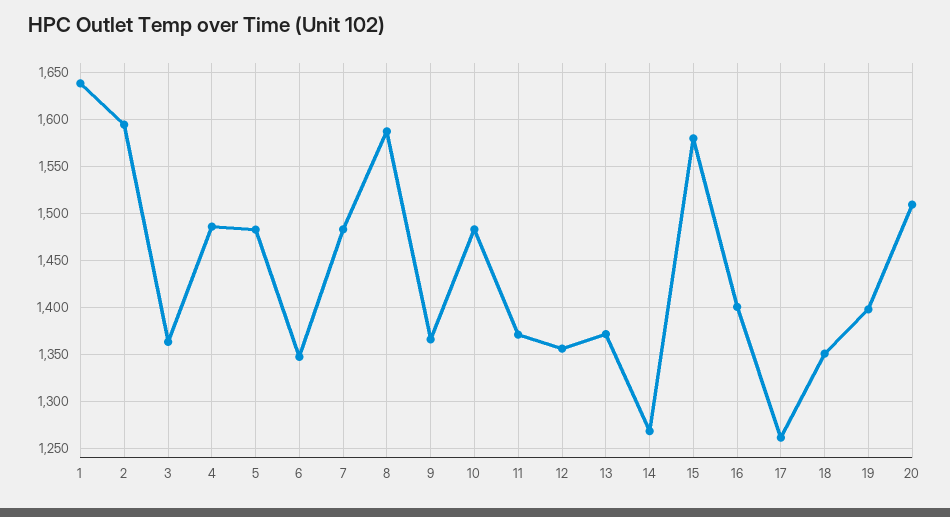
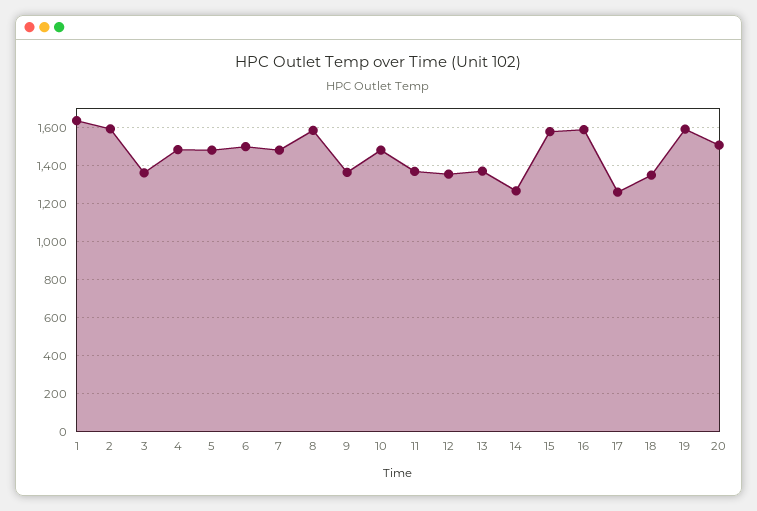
6: 1350 -> 1500
16: 1400 -> 1600
19: 1400 -> 1600

